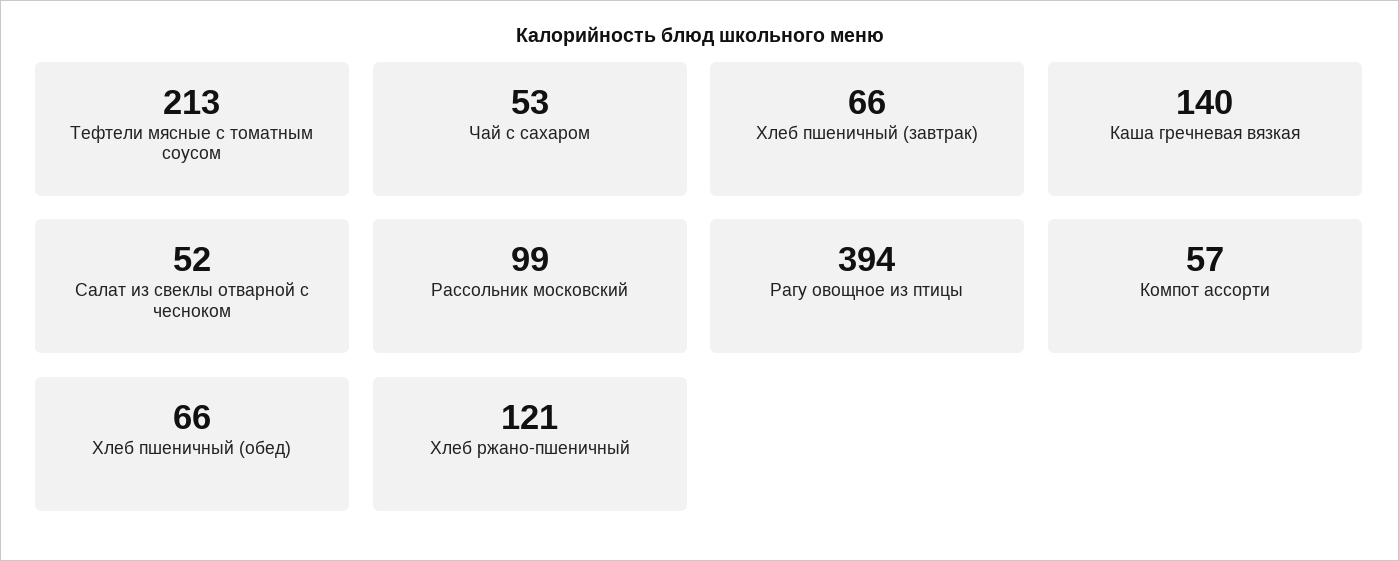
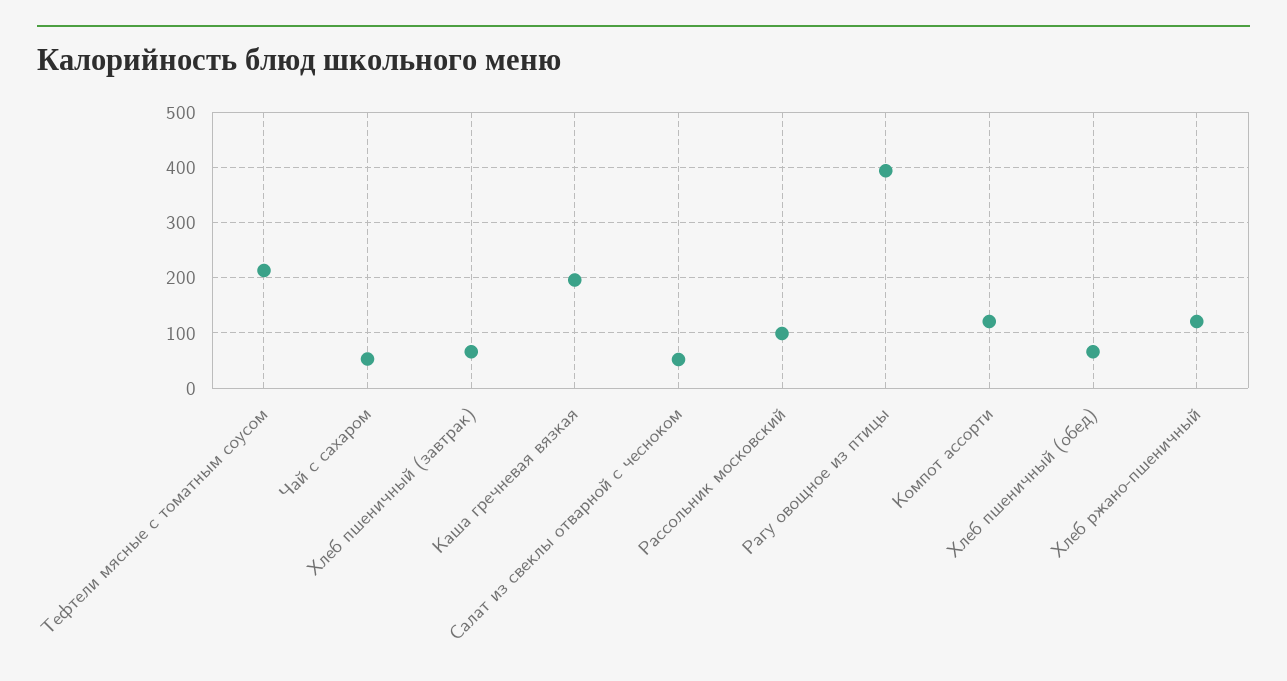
Каша гречневая вязкая: 140 -> 200
Компот ассорти: 57 -> 120

